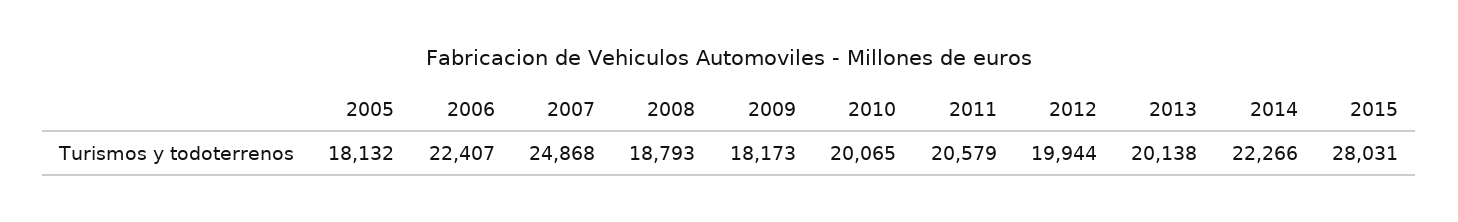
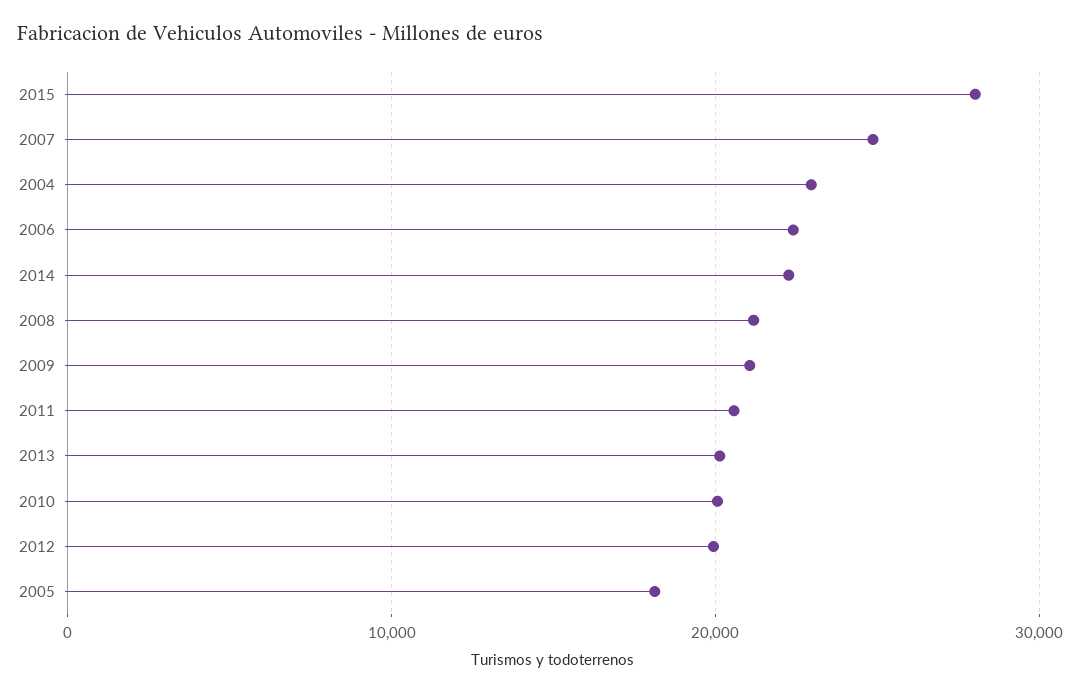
2008: 18793 -> 21000
2009: 18173 -> 21000
2004: none -> 23000

